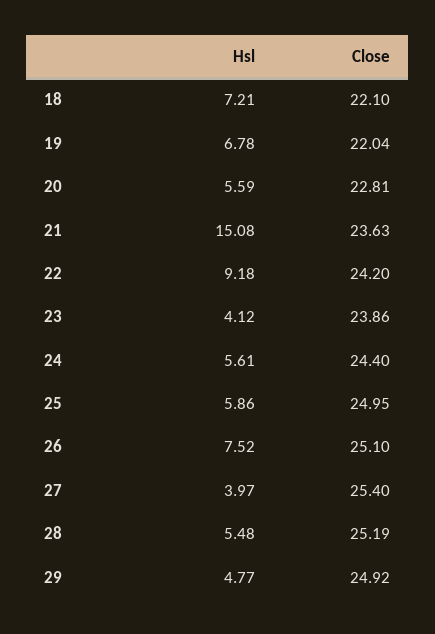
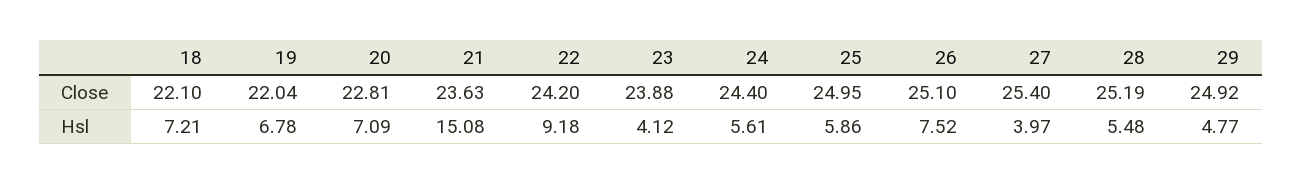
Hsl, 20: 5.59 -> 7.09
Close, 23: 23.86 -> 23.88

